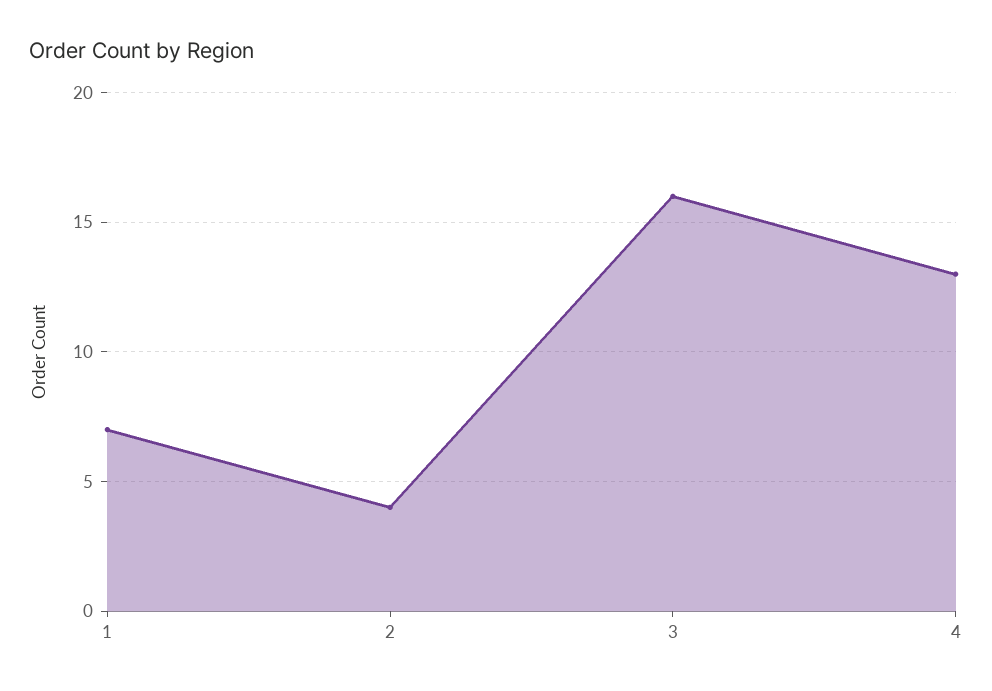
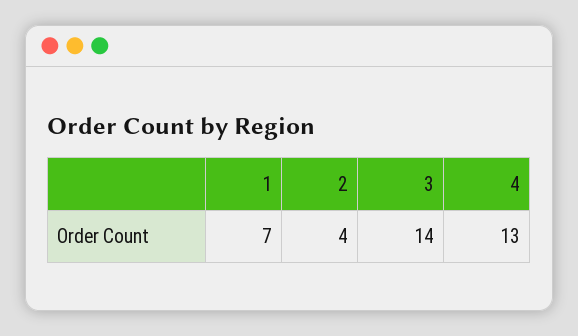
3: 16 -> 14

